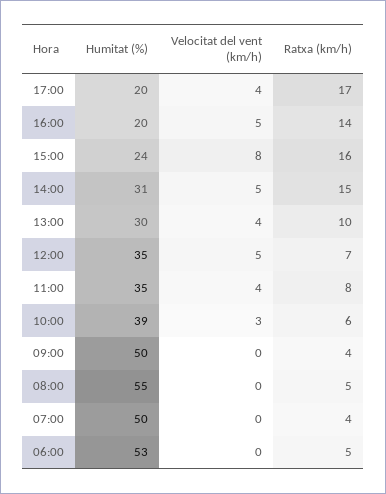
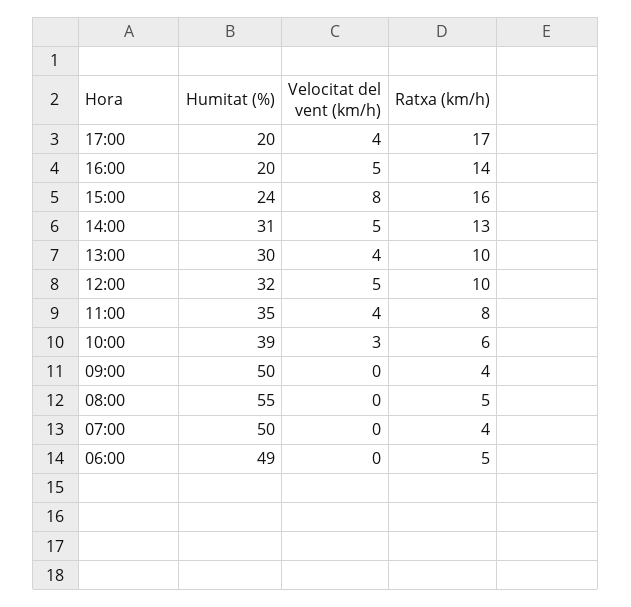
Ratxa (km/h), 14:00: 15 -> 13
Humitat (%), 12:00: 35 -> 32
Ratxa (km/h), 12:00: 7 -> 10
Humitat (%), 06:00: 53 -> 49

